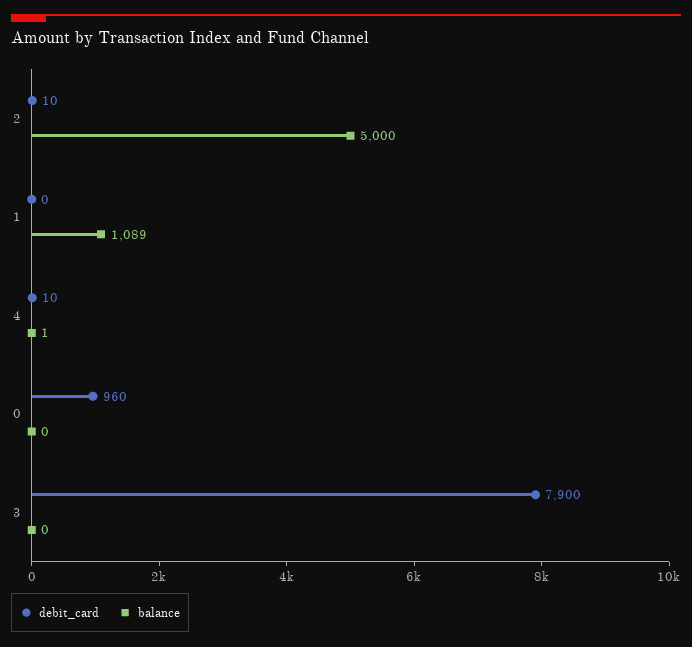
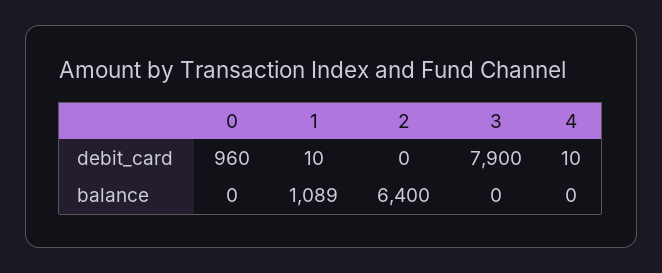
debit_card, 2: 10 -> 0
balance, 2: 5000 -> 6400
debit_card, 1: 0 -> 10
balance, 4: 1 -> 0

